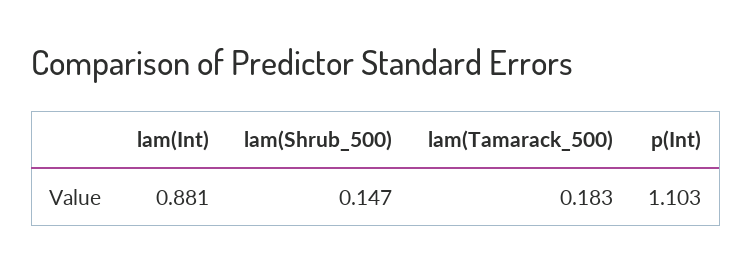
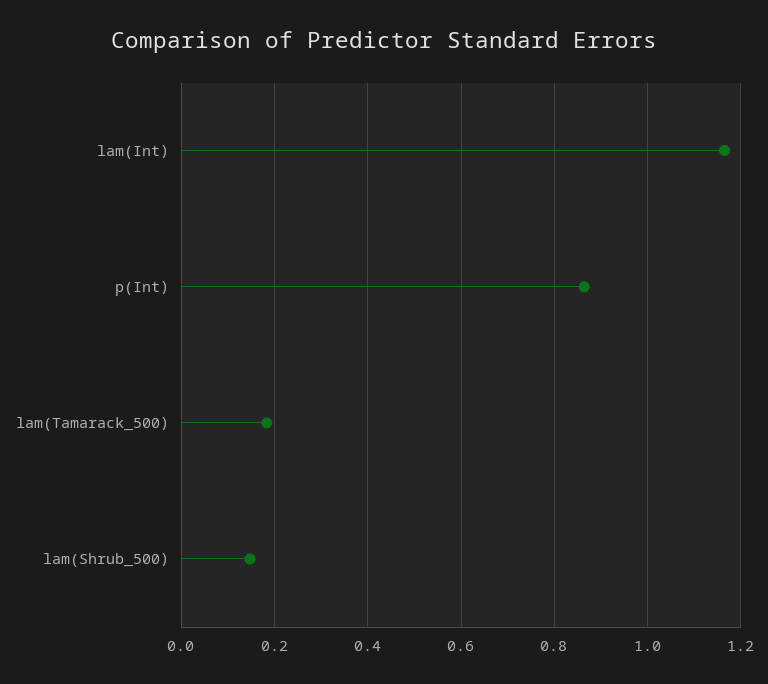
lam(Int): 0.881 -> 1.16
p(Int): 1.103 -> 0.86

